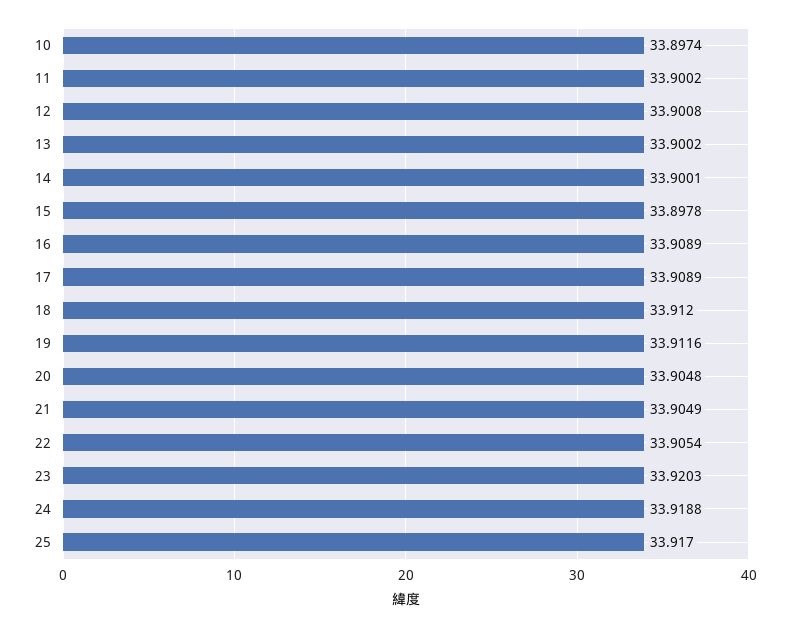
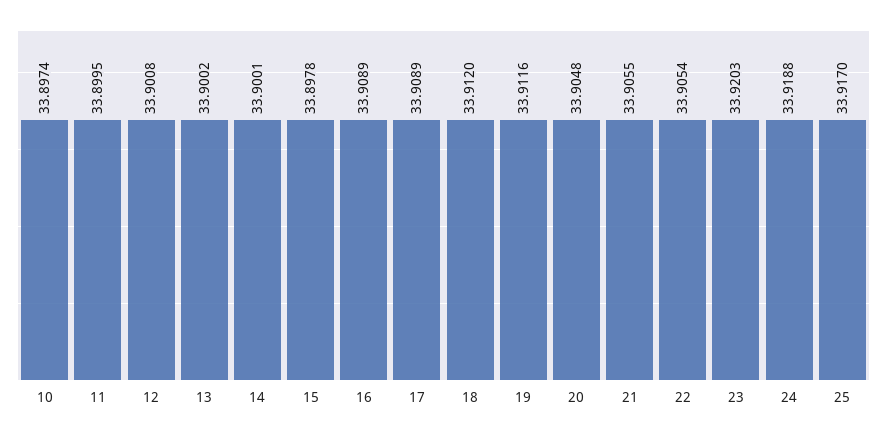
11: 33.9002 -> 33.8995
21: 33.9049 -> 33.9055

